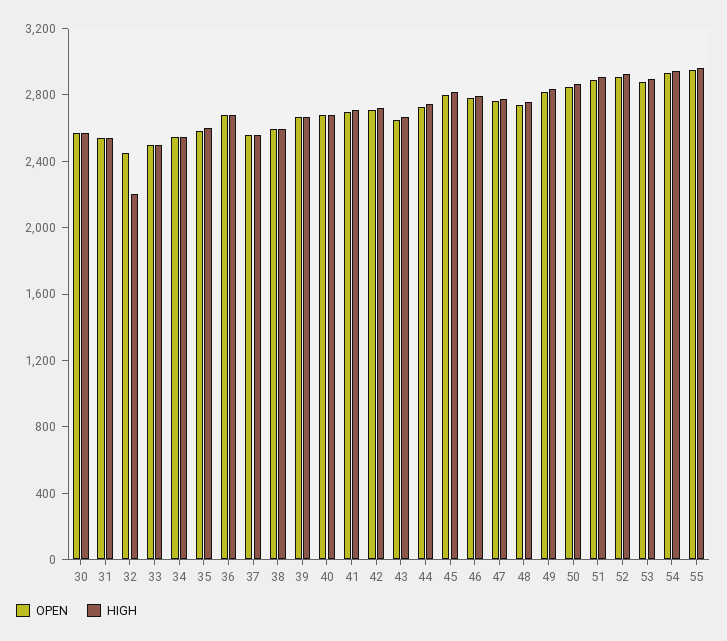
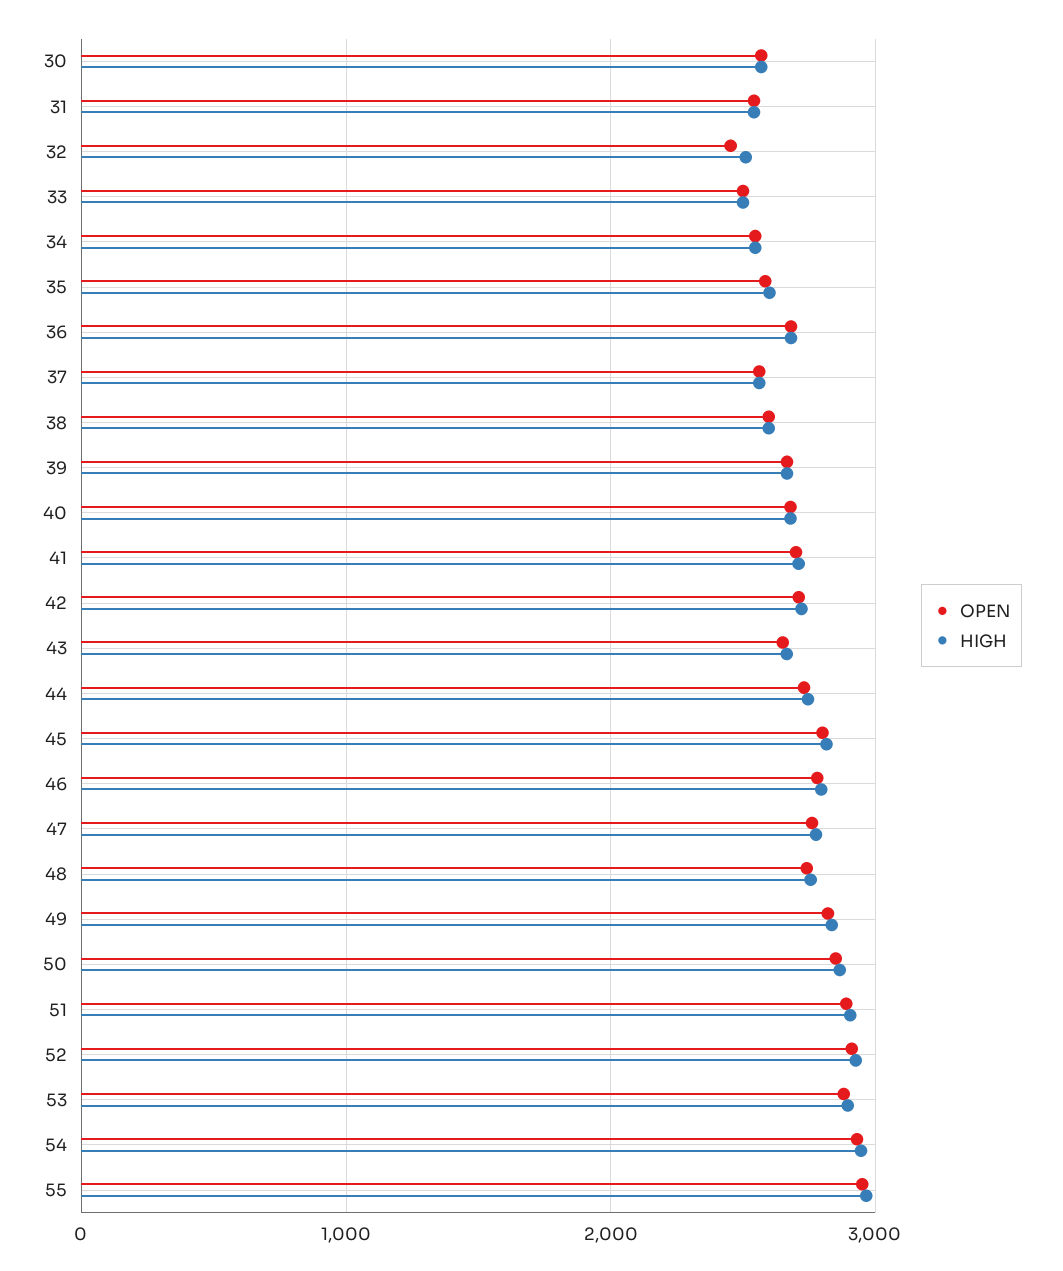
HIGH, 32: 2200 -> 2500

